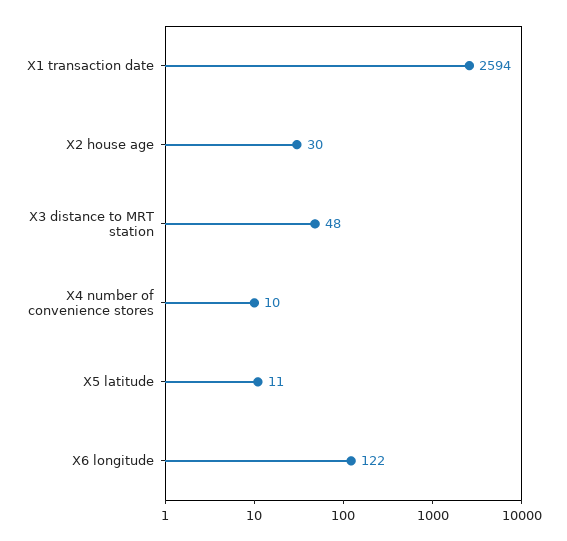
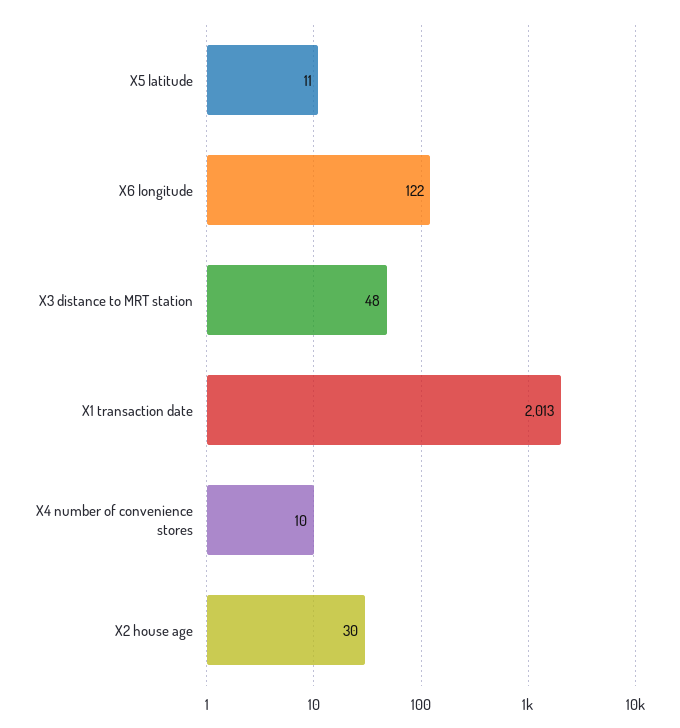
X1 transaction date: 2594 -> 2013

